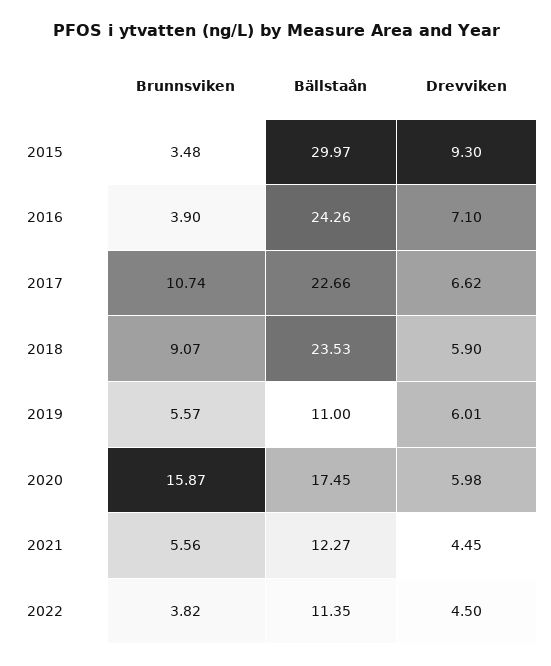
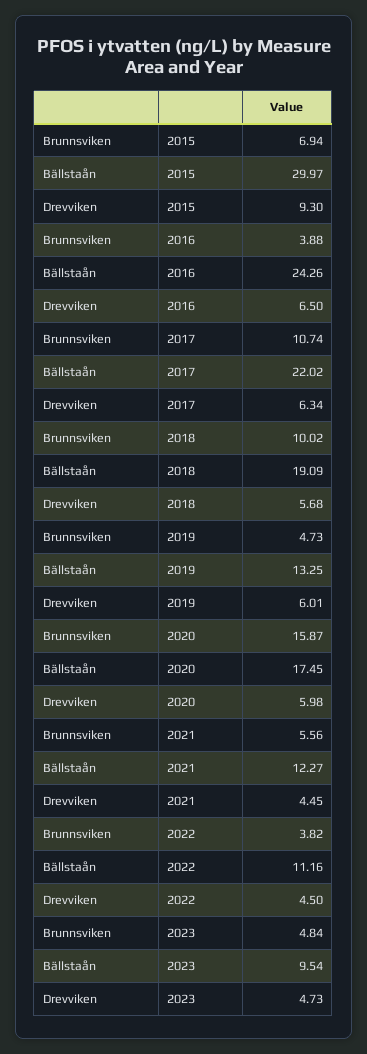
Brunnsviken, 2015: 3.48 -> 6.94
Brunnsviken, 2016: 3.9 -> 3.88
Drevviken, 2016: 7.1 -> 6.5
Bällstaån, 2017: 22.66 -> 22.02
Drevviken, 2017: 6.62 -> 6.34
Brunnsviken, 2018: 9.07 -> 10.02
Bällstaån, 2018: 23.53 -> 19.09
Drevviken, 2018: 5.9 -> 5.68
Brunnsviken, 2019: 5.57 -> 4.73
Bällstaån, 2019: 11 -> 13.25
Bällstaån, 2022: 11.35 -> 11.16
Brunnsviken, 2023: none -> 4.84
Bällstaån, 2023: none -> 9.54
Drevviken, 2023: none -> 4.73

